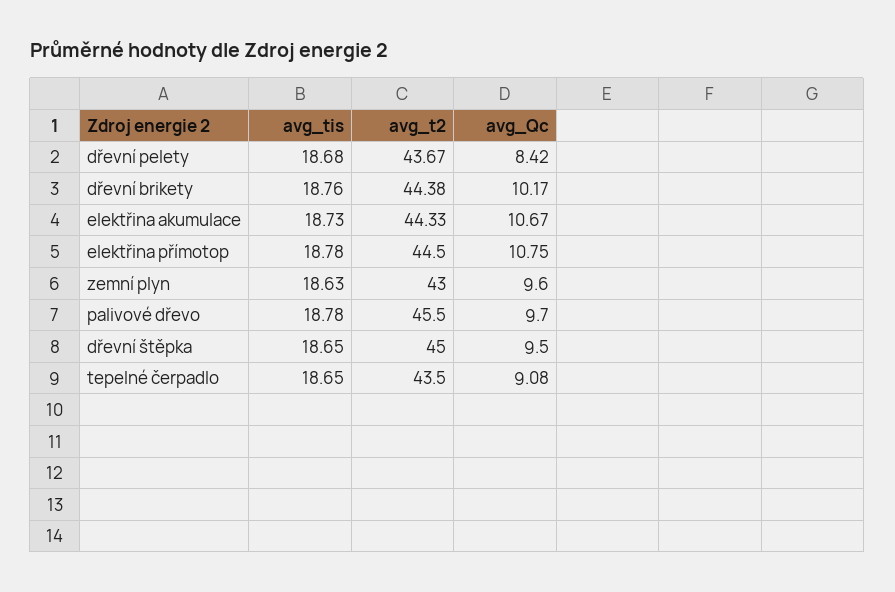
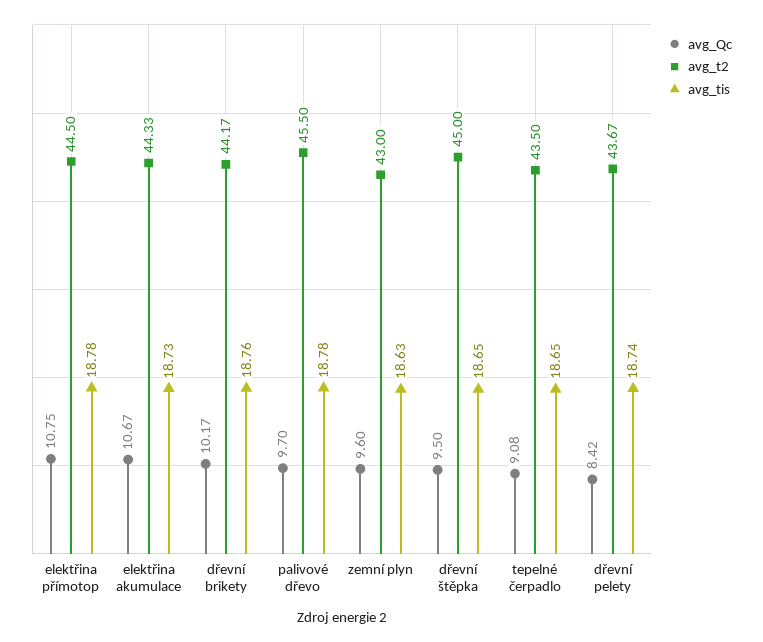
avg_tis, dřevní pelety: 18.68 -> 18.74
avg_t2, dřevní brikety: 44.38 -> 44.17

